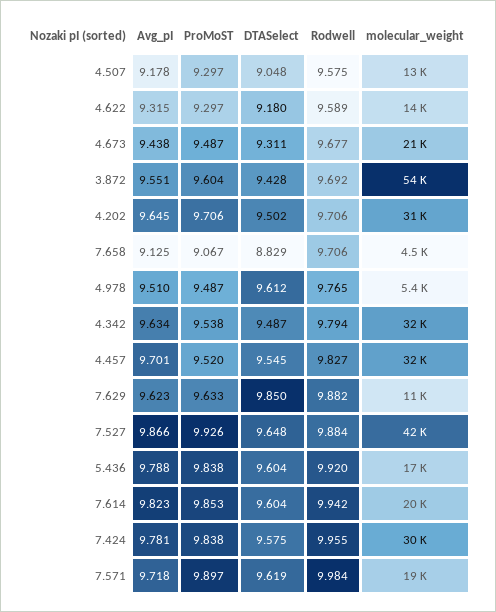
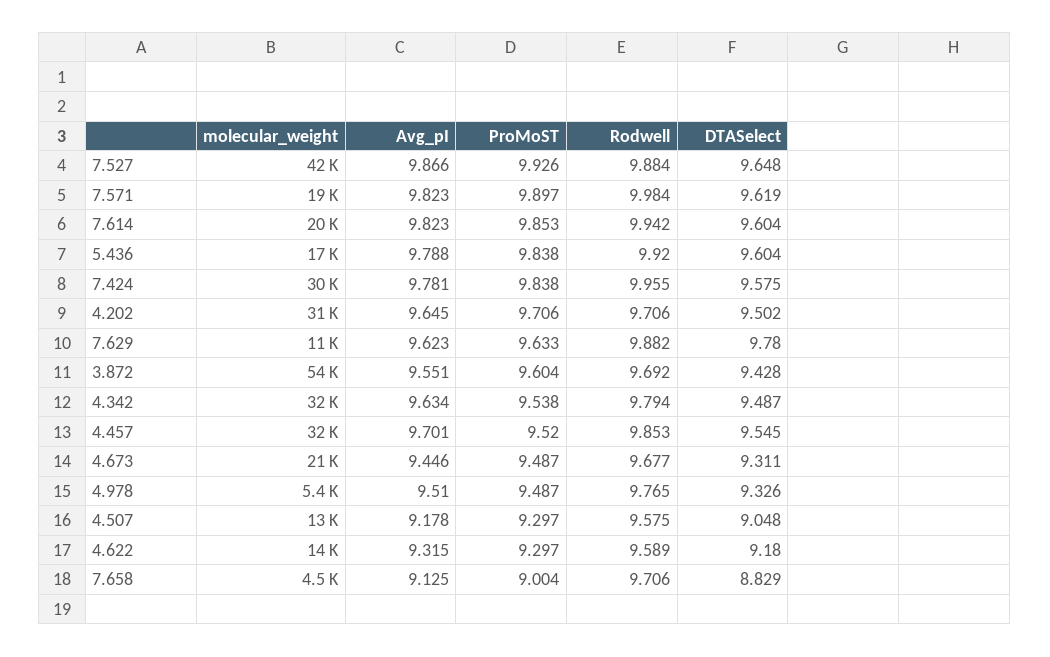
Avg_pI, 4.673: 9.438 -> 9.446
ProMoST, 7.658: 9.067 -> 9.004
DTASelect, 4.978: 9.612 -> 9.326
Rodwell, 4.457: 9.827 -> 9.853
DTASelect, 7.629: 9.85 -> 9.78
Avg_pI, 7.571: 9.718 -> 9.823

